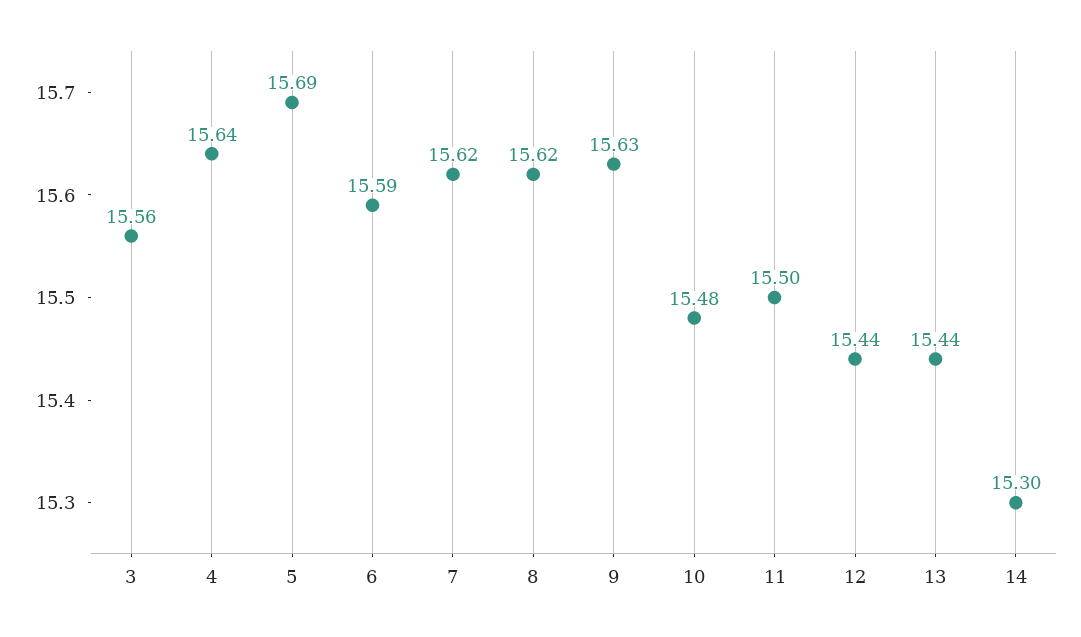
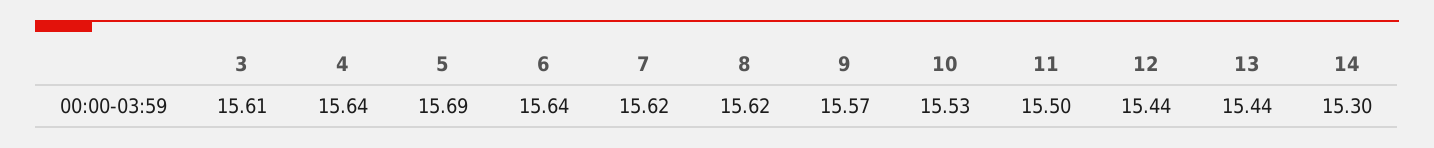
3: 15.56 -> 15.61
6: 15.59 -> 15.64
9: 15.63 -> 15.57
10: 15.48 -> 15.53

